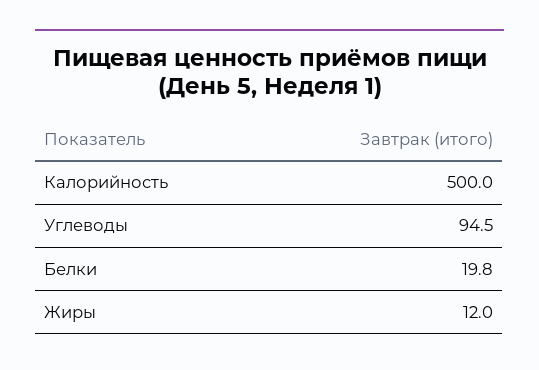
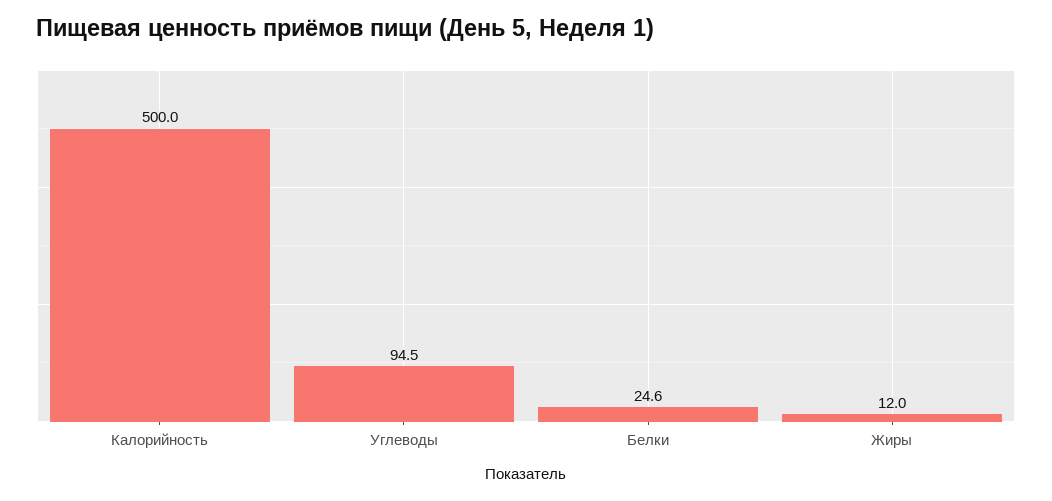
Белки: 19.8 -> 24.6

